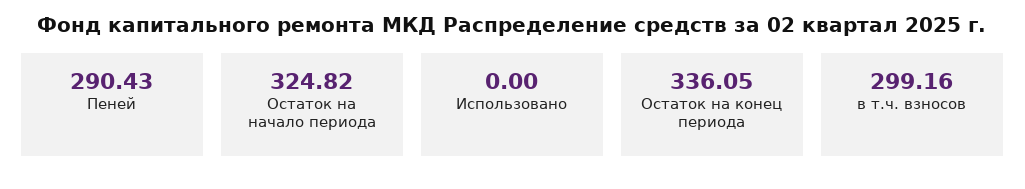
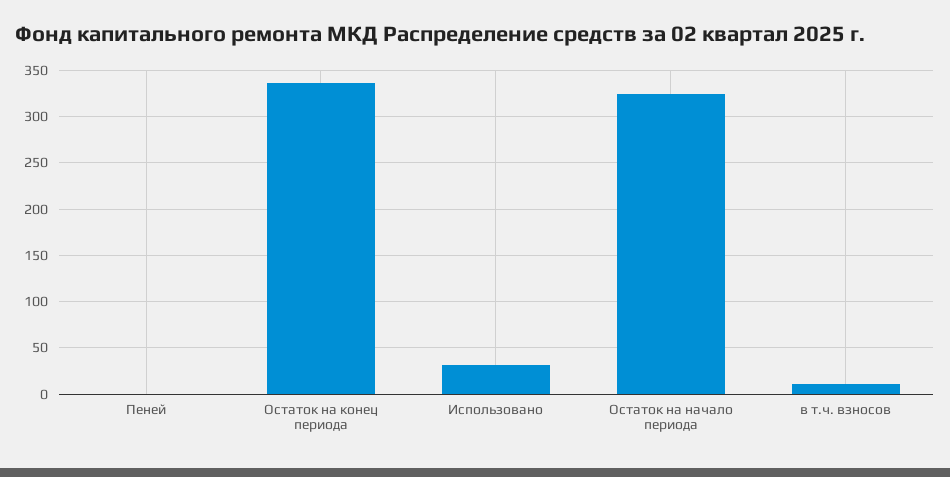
Пеней: 290.43 -> 0
Использовано: 0 -> 30
в т.ч. взносов: 299.16 -> 10

